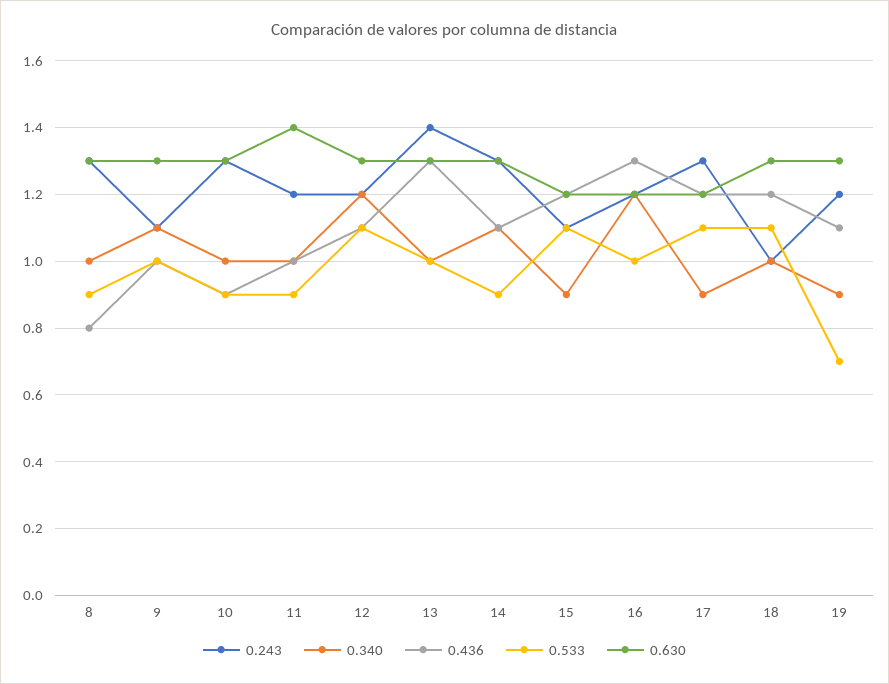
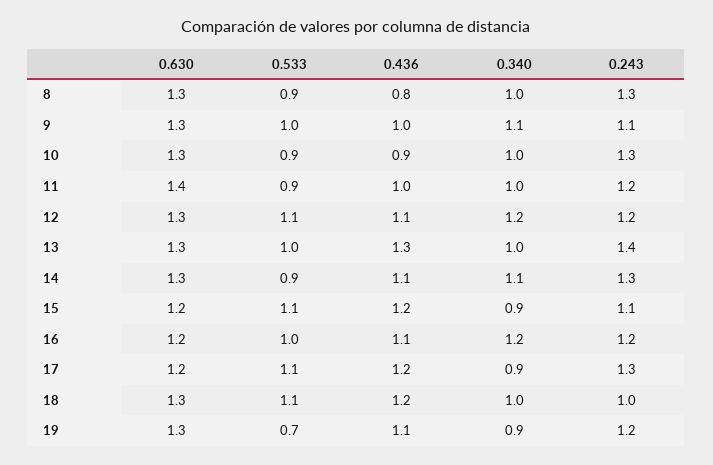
0.436, 16: 1.3 -> 1.1

